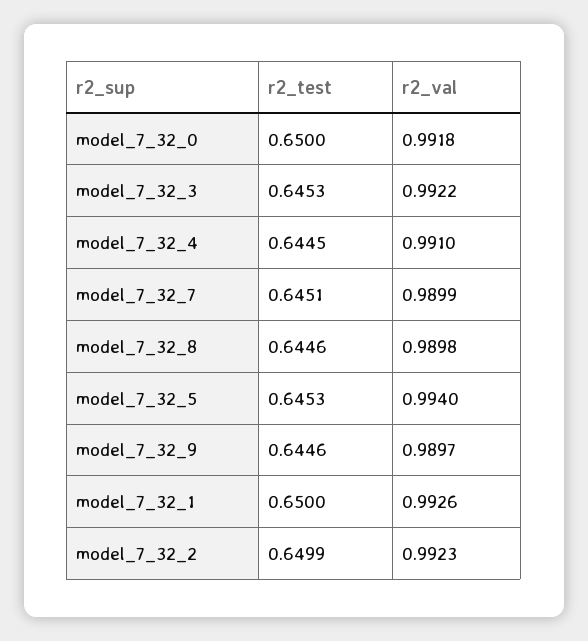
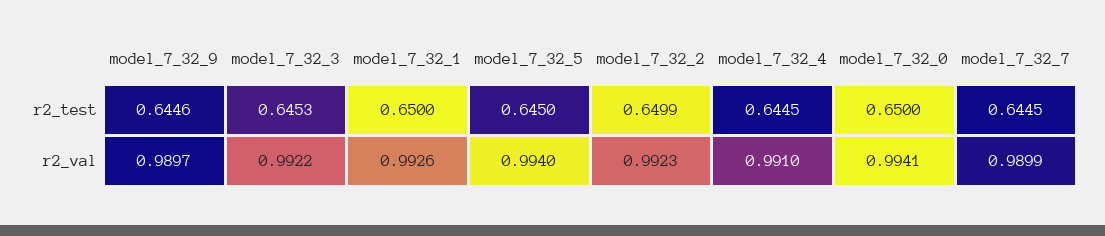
r2_val, model_7_32_0: 0.9918 -> 0.9941
r2_test, model_7_32_7: 0.6451 -> 0.6445
r2_test, model_7_32_8: 0.6446 -> none
r2_val, model_7_32_8: 0.9898 -> none
r2_test, model_7_32_5: 0.6453 -> 0.645

